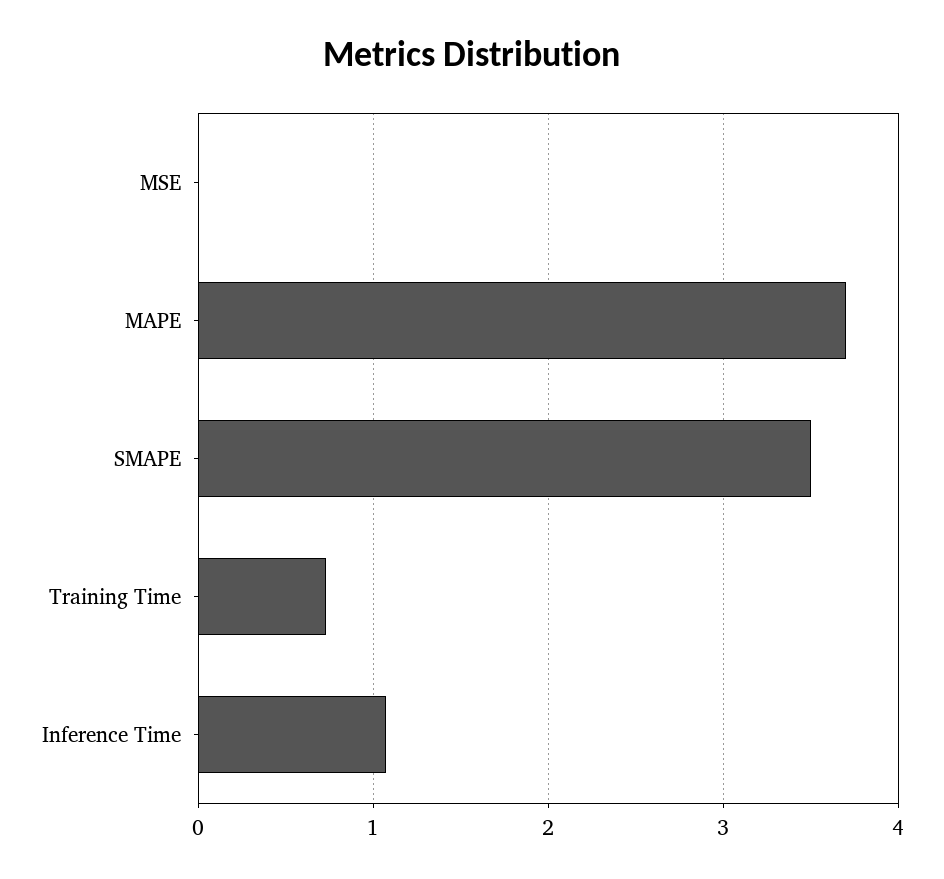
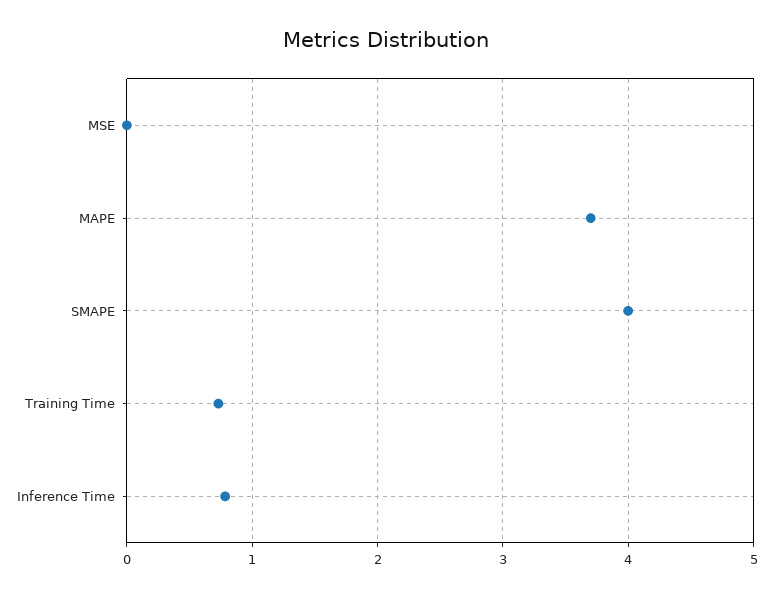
SMAPE: 3.5 -> 4
Inference Time: 1.1 -> 0.8

